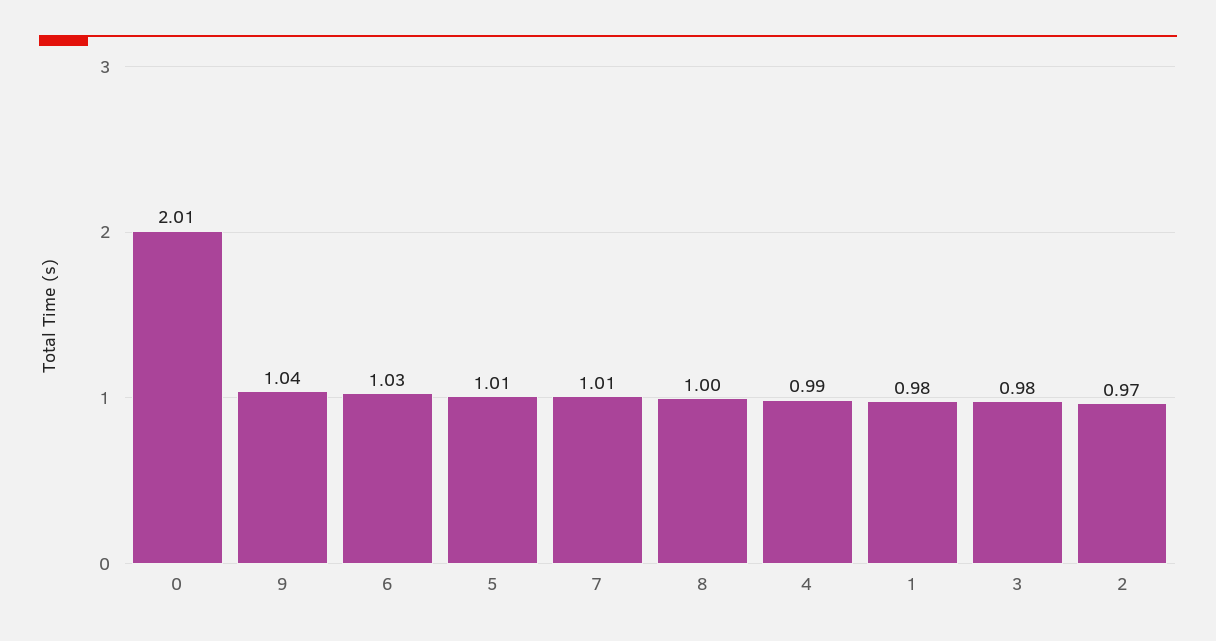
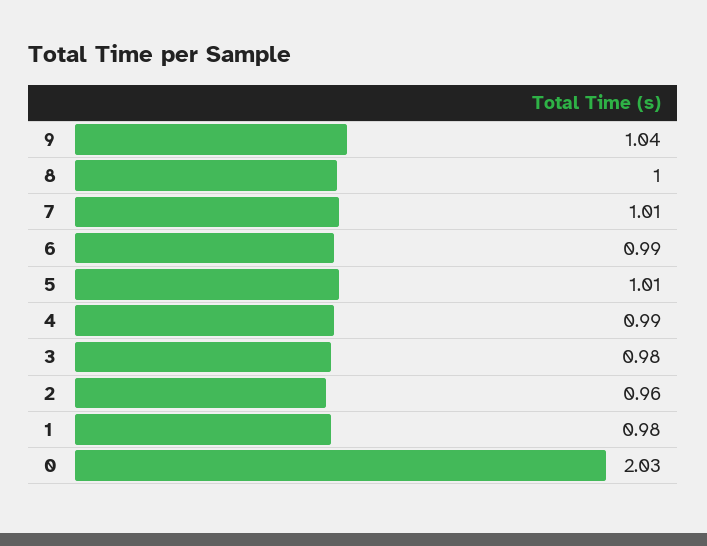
0: 2.01 -> 2.03
6: 1.03 -> 0.99
2: 0.97 -> 0.96

